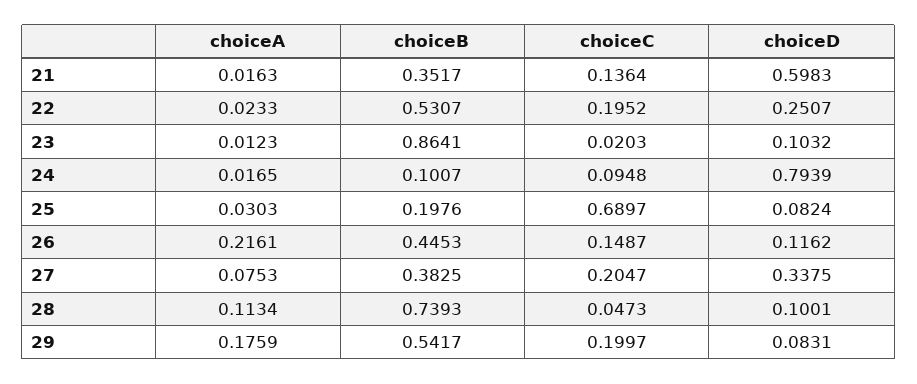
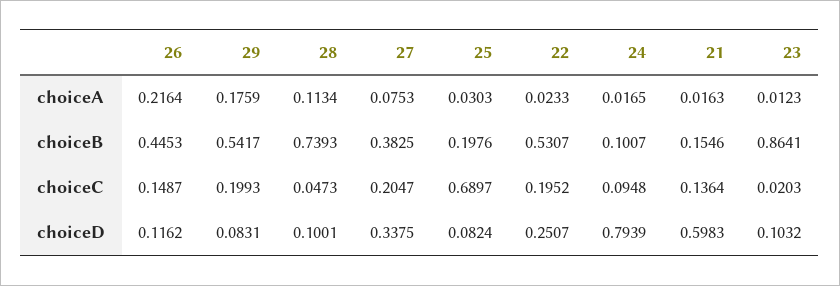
choiceB, 21: 0.3517 -> 0.1546
choiceA, 26: 0.2161 -> 0.2164
choiceC, 29: 0.1997 -> 0.1993

